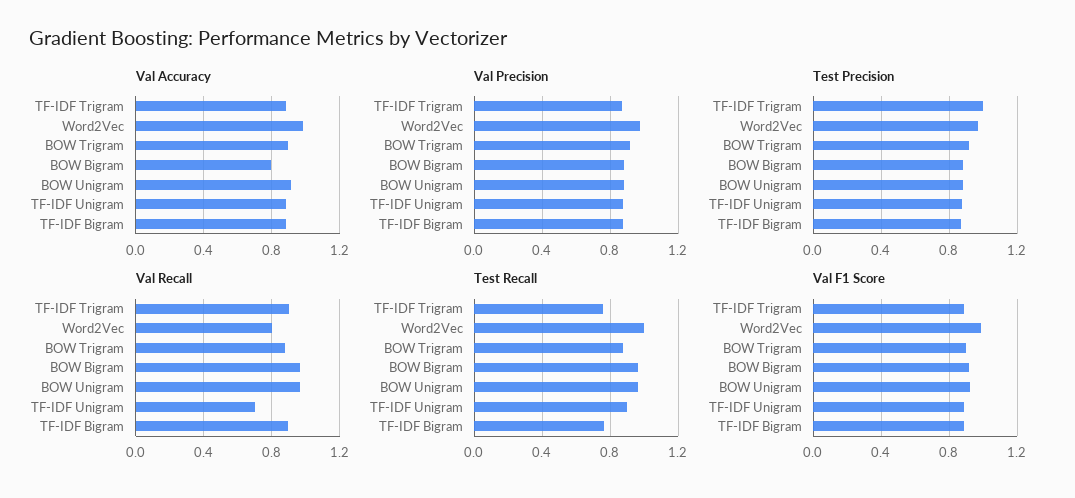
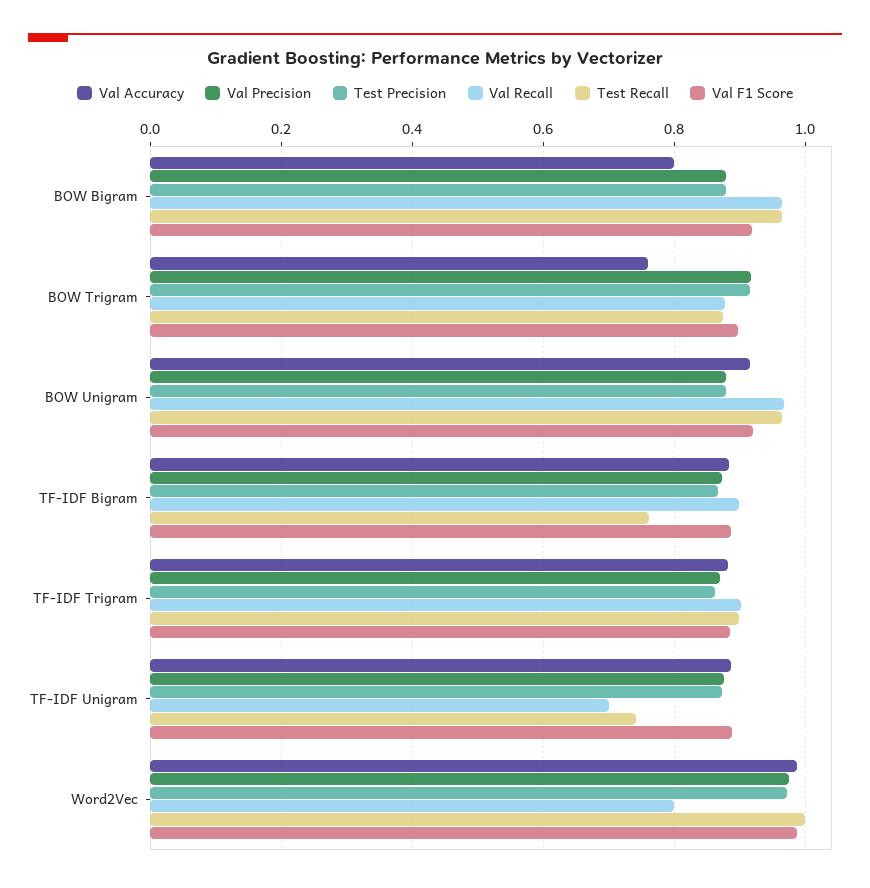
Val Accuracy, BOW Trigram: 0.9 -> 0.76
Test Precision, TF-IDF Trigram: 1 -> 0.86
Test Recall, TF-IDF Trigram: 0.75 -> 0.9
Test Recall, TF-IDF Unigram: 0.9 -> 0.74

